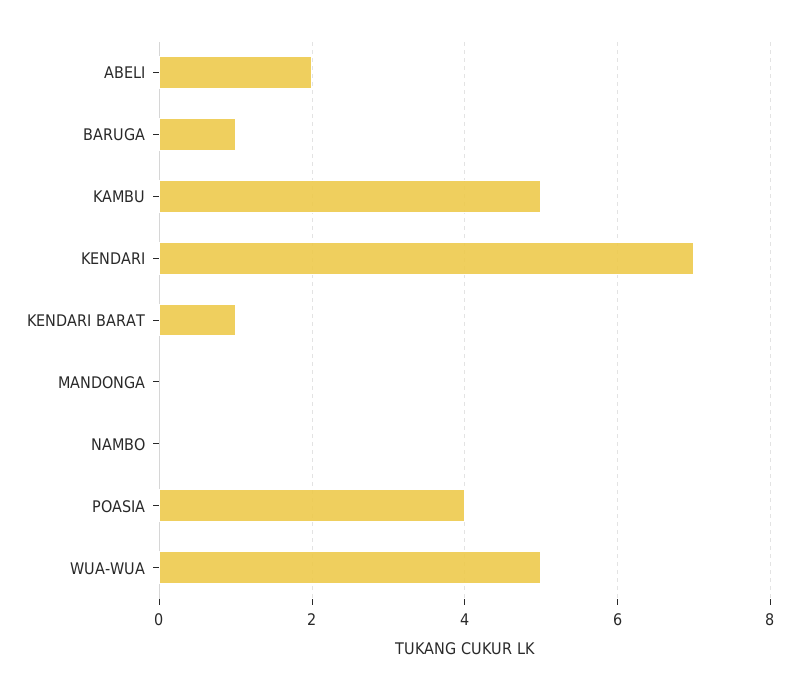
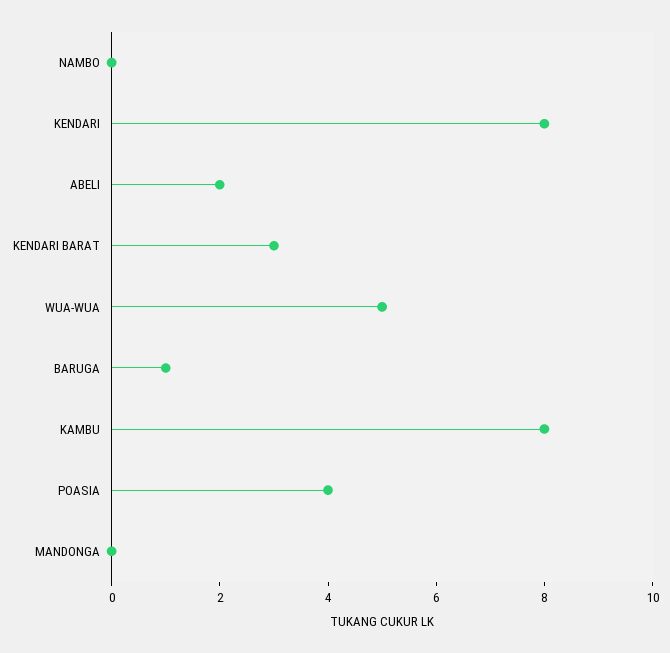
KAMBU: 5 -> 8
KENDARI: 7 -> 8
KENDARI BARAT: 1 -> 3

